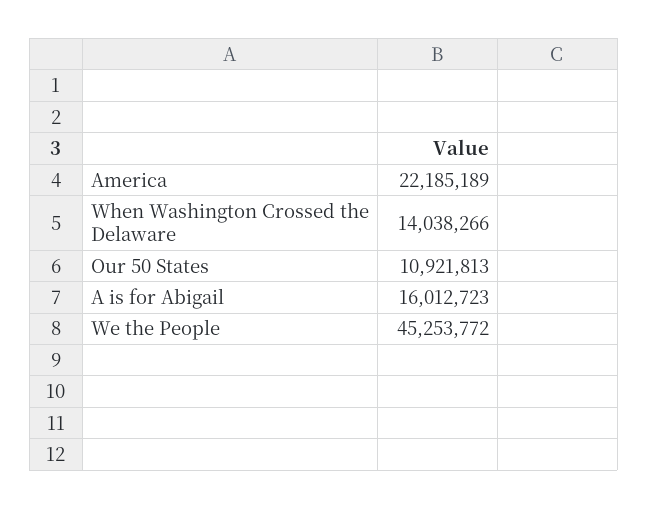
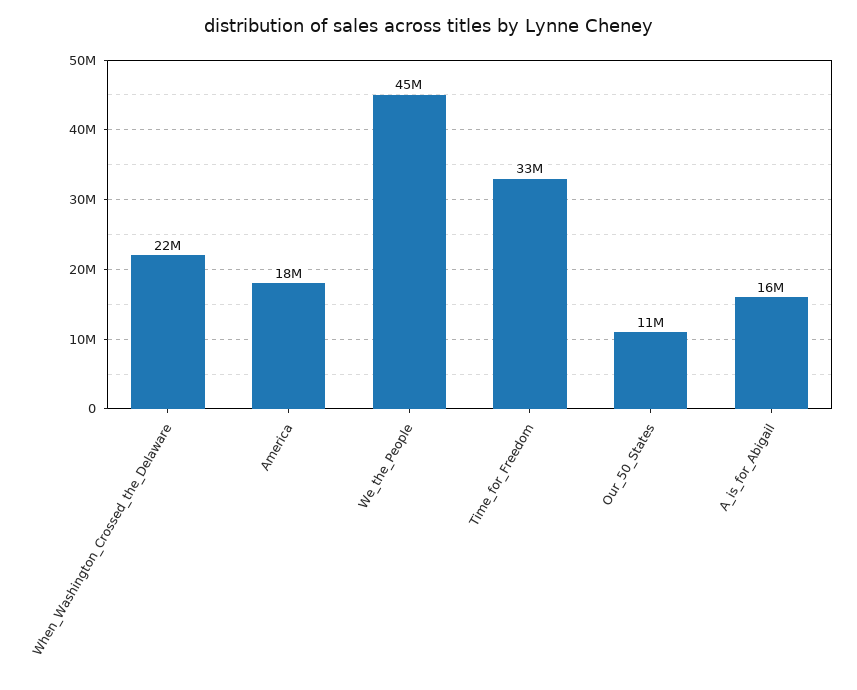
America: 22185189 -> 18000000
When Washington Crossed the Delaware: 14038266 -> 22000000
Time_for_Freedom: none -> 33000000

